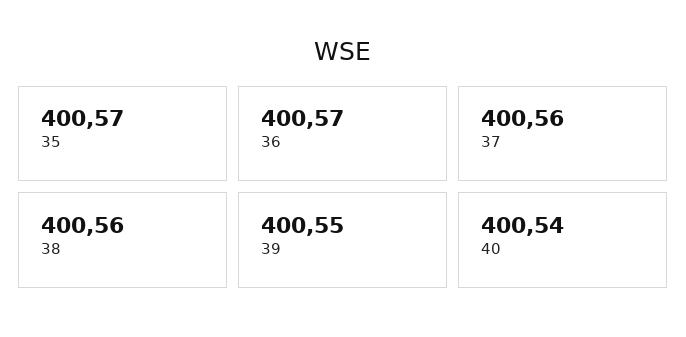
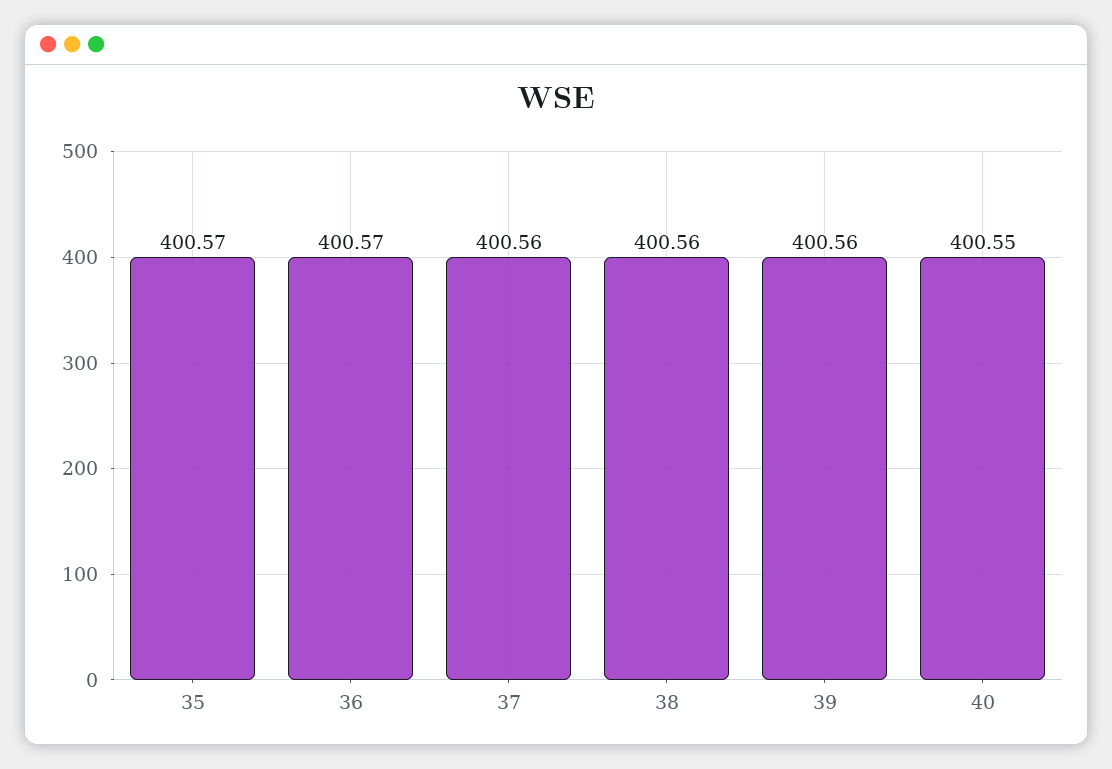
39: 400.55 -> 400.56
40: 400.54 -> 400.55

